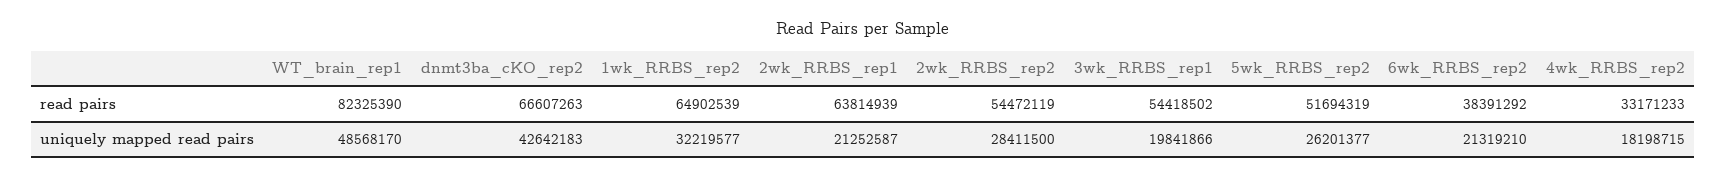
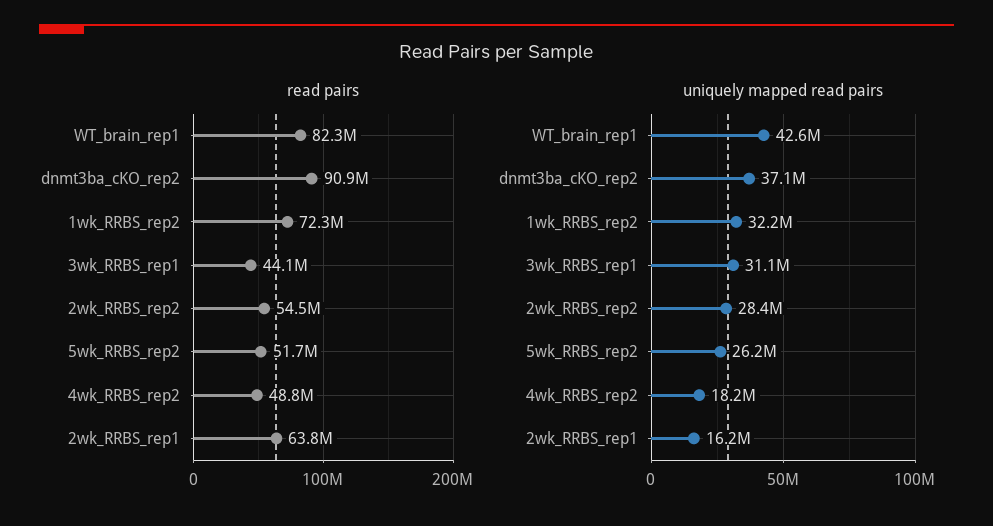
read pairs, dnmt3ba_cKO_rep2: 66607263 -> 90900000
read pairs, 1wk_RRBS_rep2: 64902539 -> 72300000
read pairs, 3wk_RRBS_rep1: 54418502 -> 44100000
read pairs, 6wk_RRBS_rep2: 38391292 -> none
read pairs, 4wk_RRBS_rep2: 33171233 -> 48800000
uniquely mapped read pairs, WT_brain_rep1: 48568170 -> 42600000
uniquely mapped read pairs, dnmt3ba_cKO_rep2: 42642183 -> 37100000
uniquely mapped read pairs, 2wk_RRBS_rep1: 21252587 -> 16200000
uniquely mapped read pairs, 3wk_RRBS_rep1: 19841866 -> 31100000
uniquely mapped read pairs, 6wk_RRBS_rep2: 21319210 -> none

